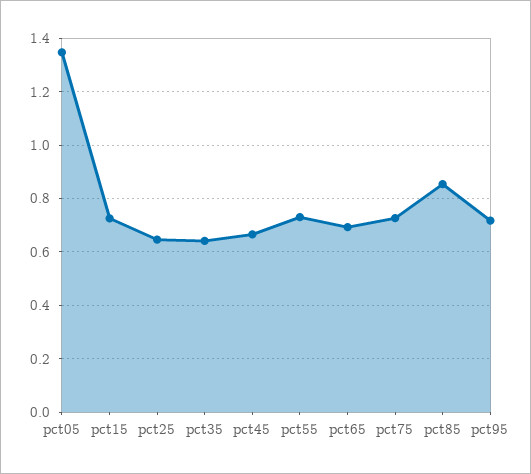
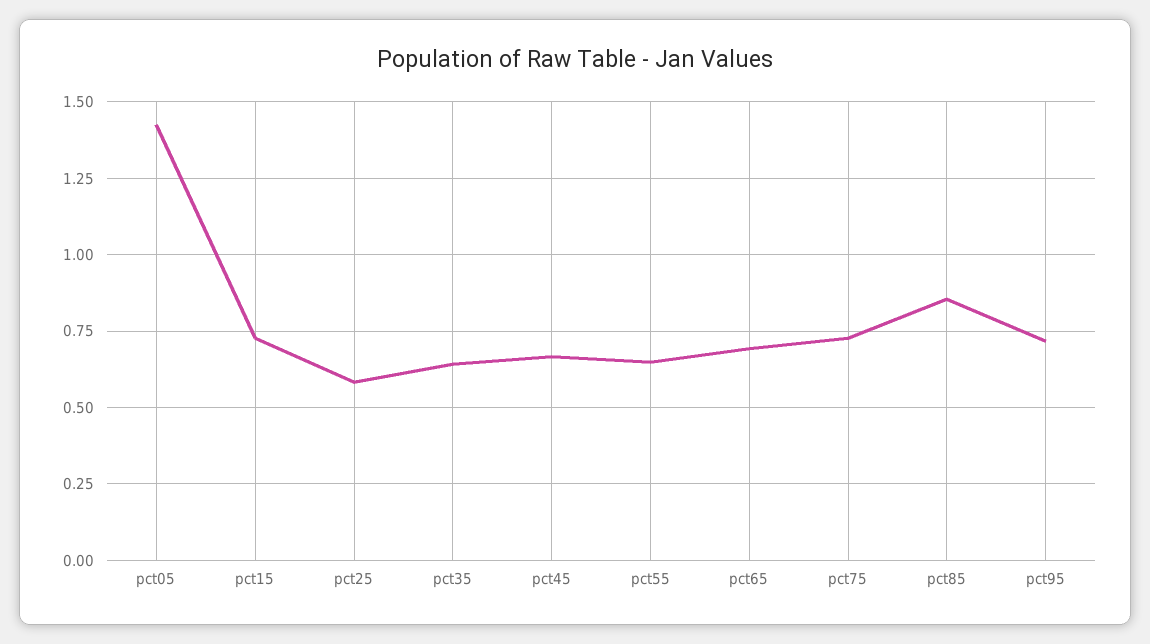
pct05: 1.35 -> 1.425
pct25: 0.65 -> 0.575
pct55: 0.725 -> 0.65

